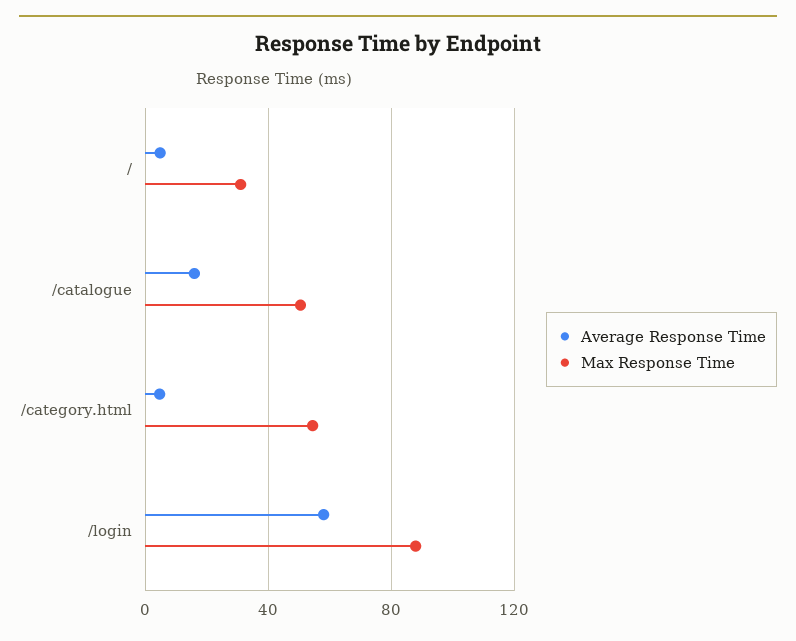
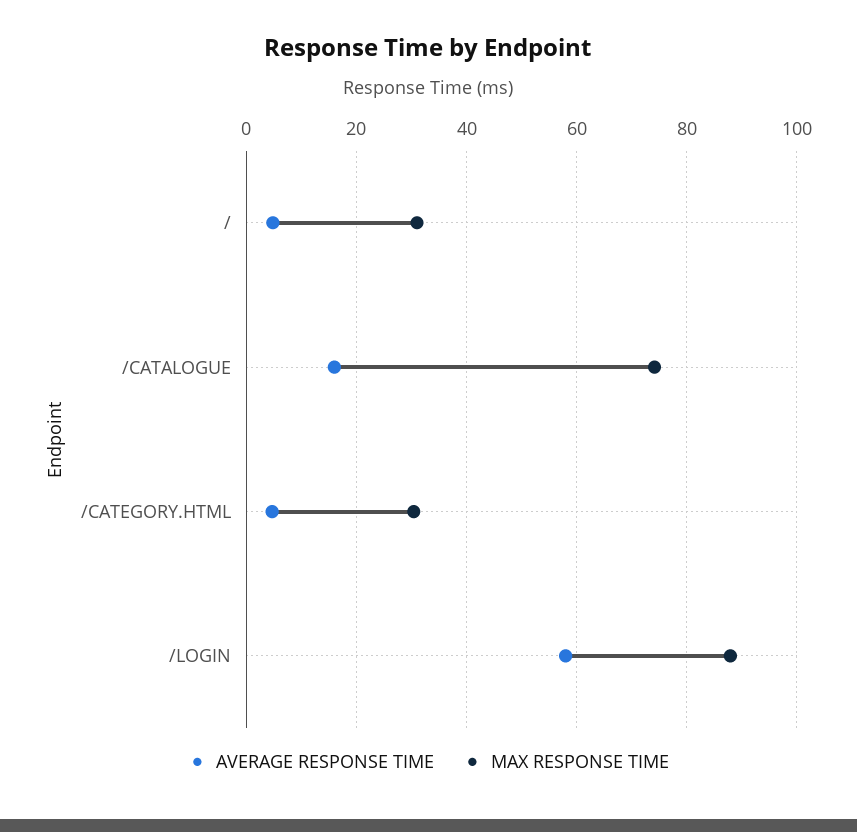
Max Response Time, /catalogue: 50 -> 74
Max Response Time, /category.html: 55 -> 30

